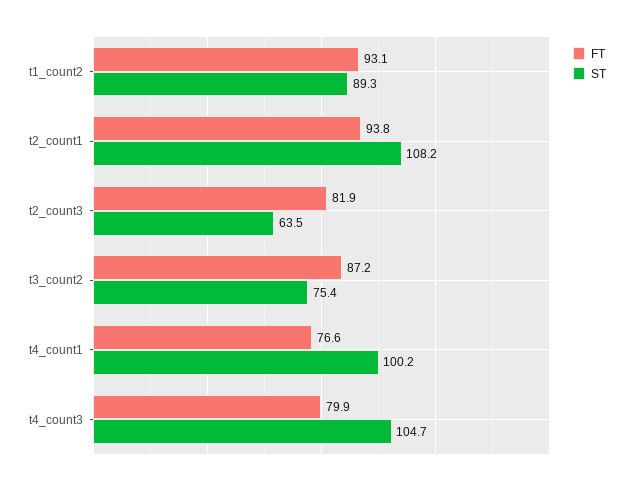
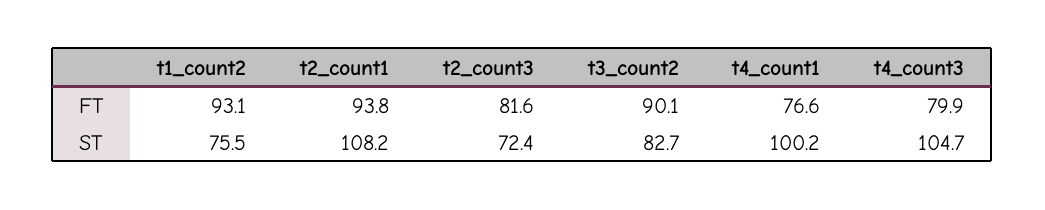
ST, t1_count2: 89.3 -> 75.5
FT, t2_count3: 81.9 -> 81.6
ST, t2_count3: 63.5 -> 72.4
FT, t3_count2: 87.2 -> 90.1
ST, t3_count2: 75.4 -> 82.7

